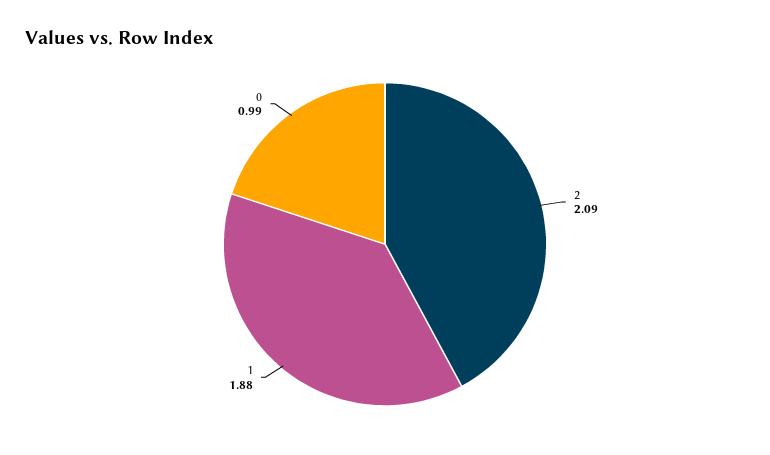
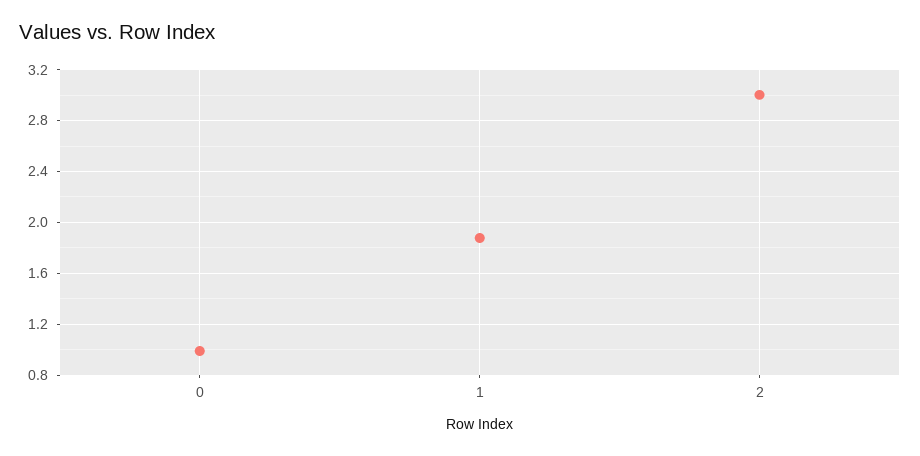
2: 2.09 -> 3

